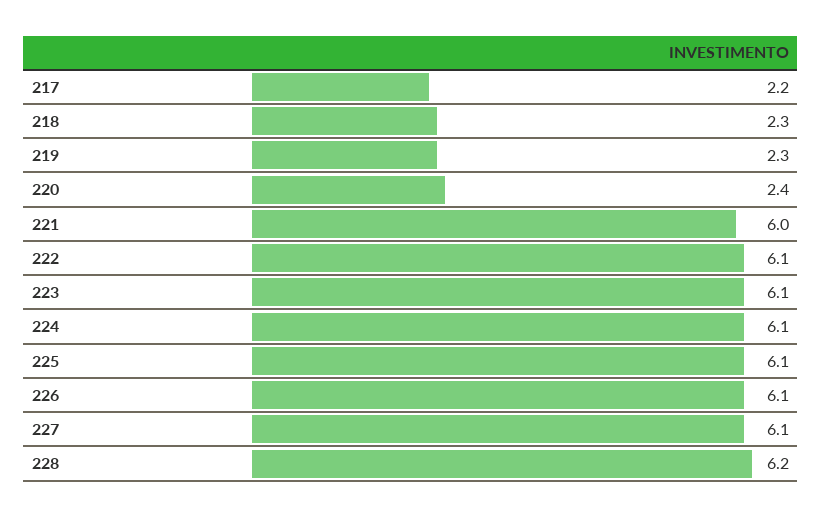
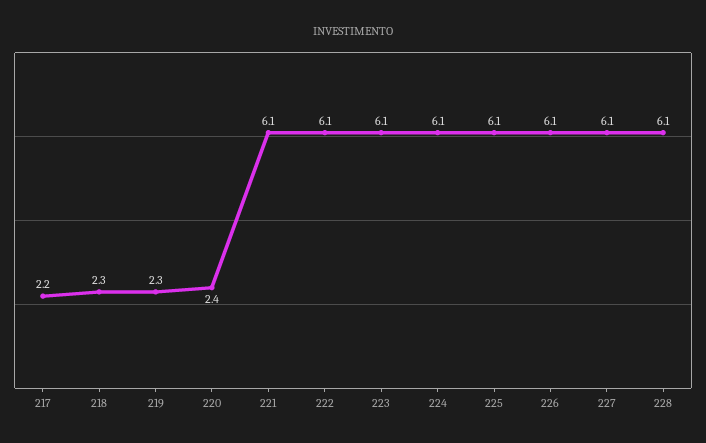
221: 6 -> 6.1
228: 6.2 -> 6.1

